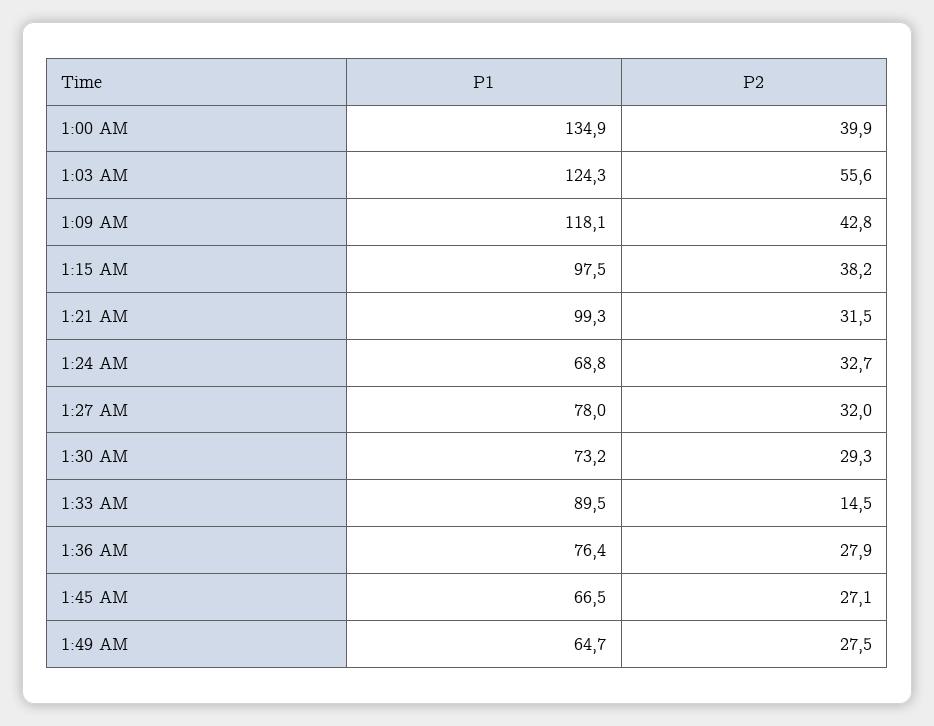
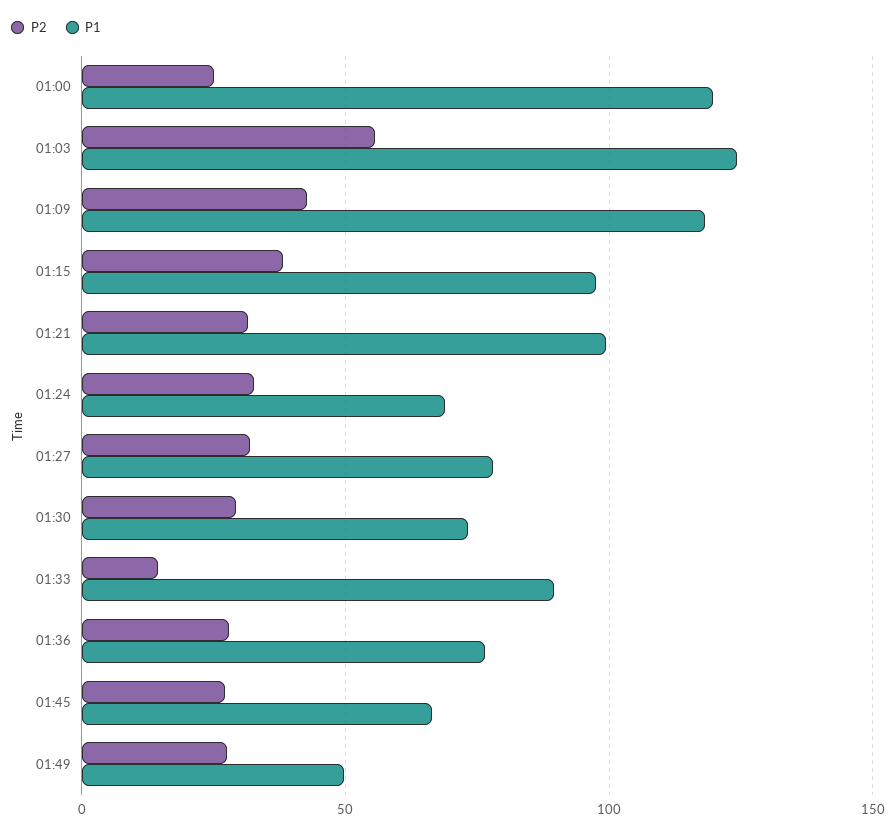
P1, 1:00 AM: 134.9 -> 120
P2, 1:00 AM: 39.9 -> 25
P1, 1:49 AM: 64.7 -> 50

